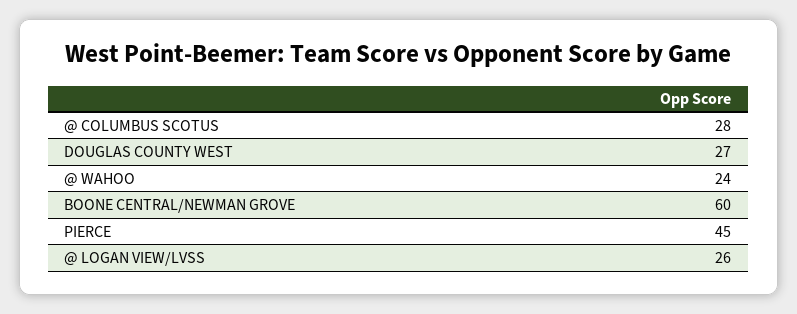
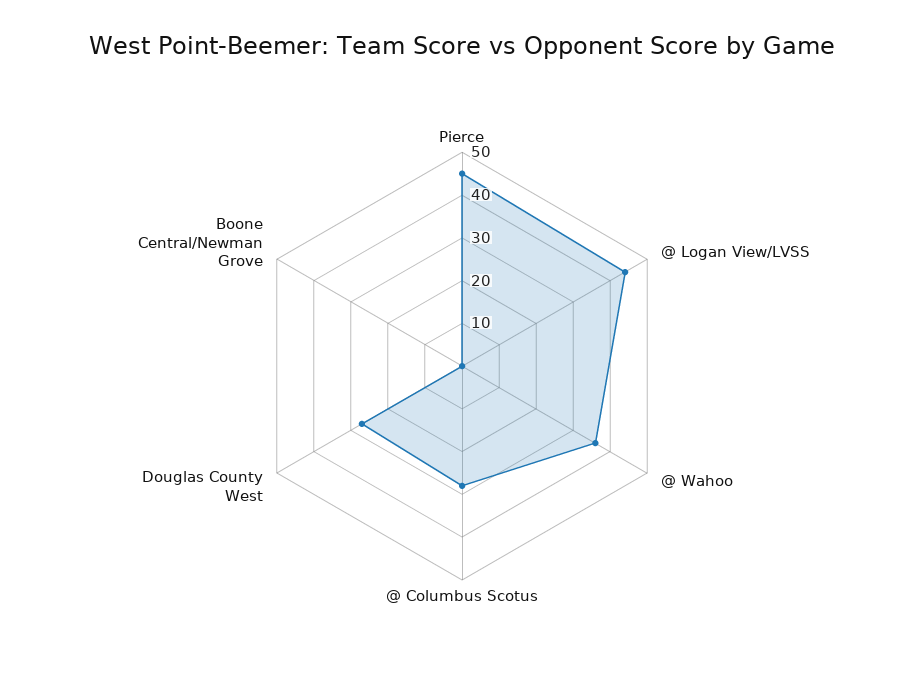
@ WAHOO: 24 -> 35
BOONE CENTRAL/NEWMAN GROVE: 60 -> 0
@ LOGAN VIEW/LVSS: 26 -> 45

